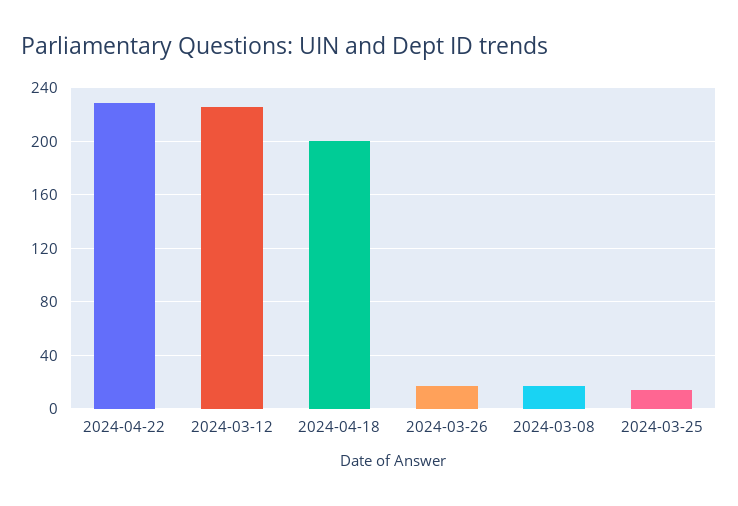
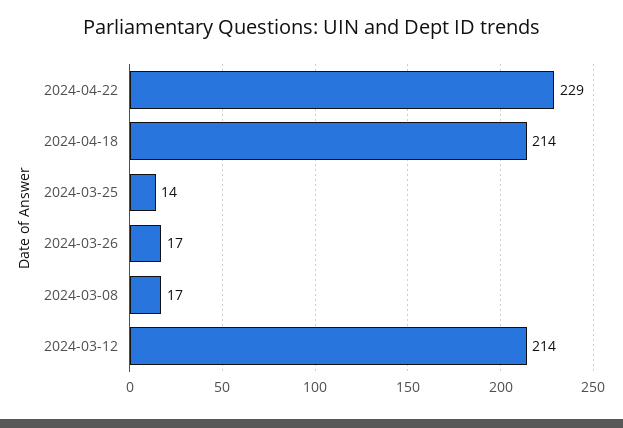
2024-03-12: 225 -> 214
2024-04-18: 200 -> 214

